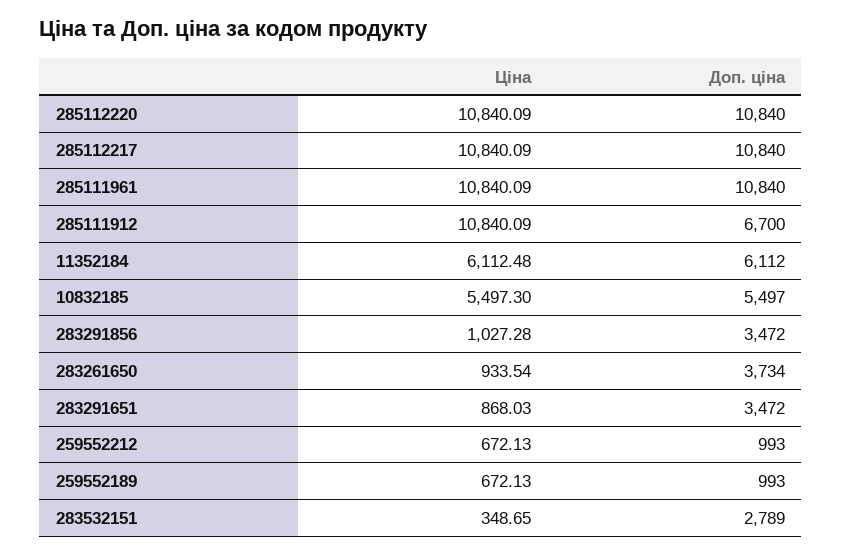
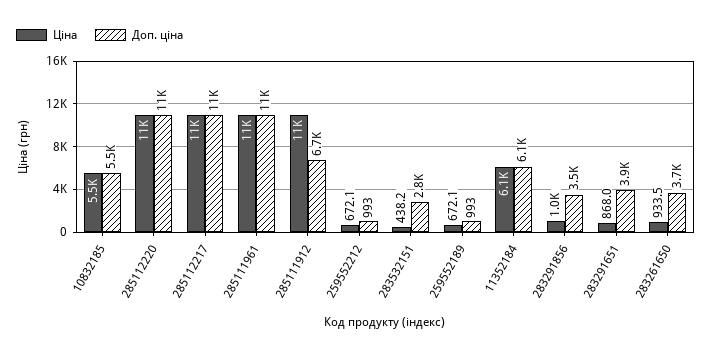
Доп. ціна, 283291651: 3472 -> 3900
Ціна, 283532151: 348.65 -> 438.2

